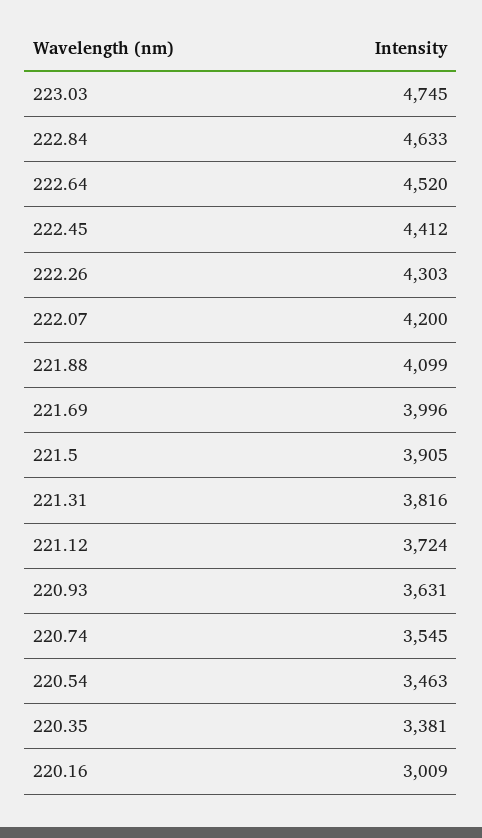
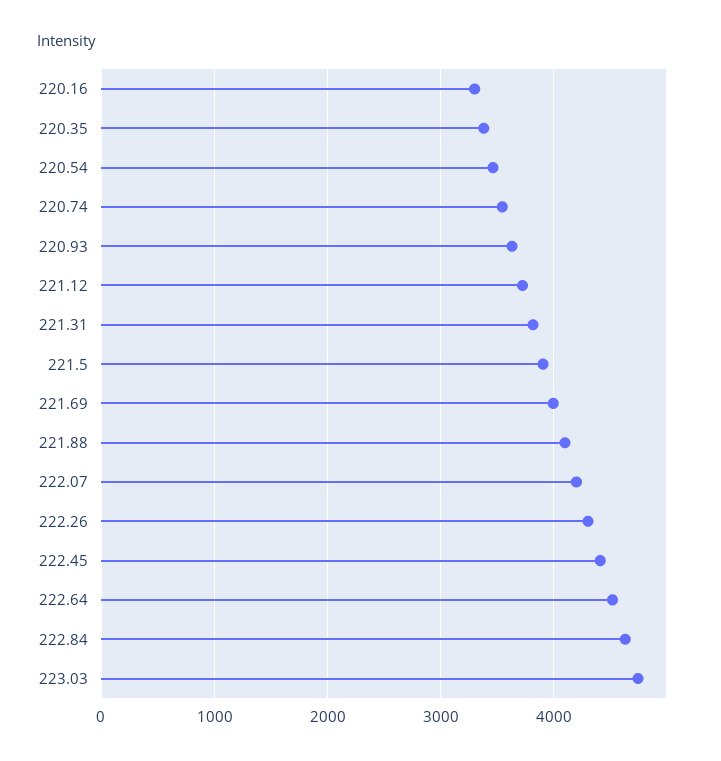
220.16: 3009 -> 3300

